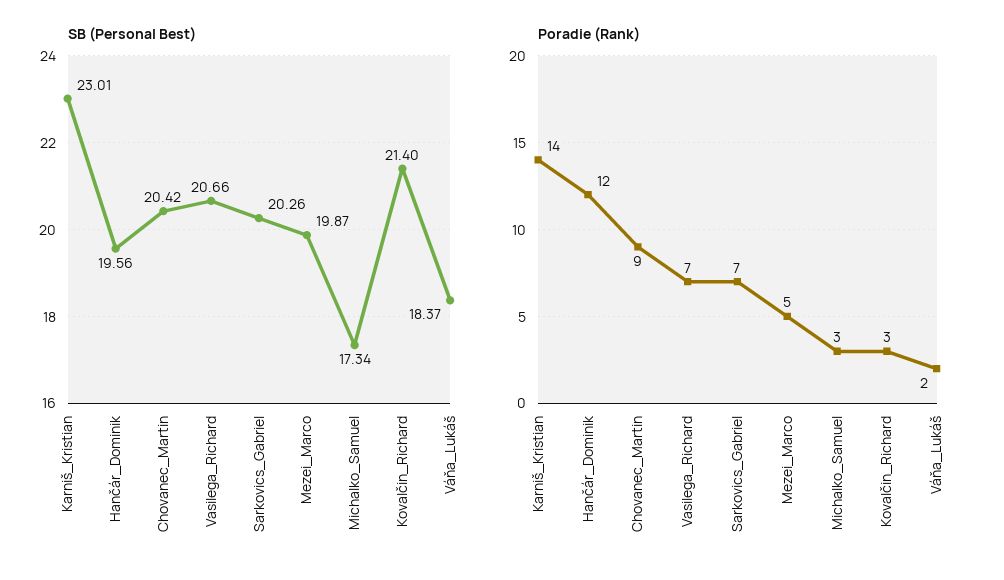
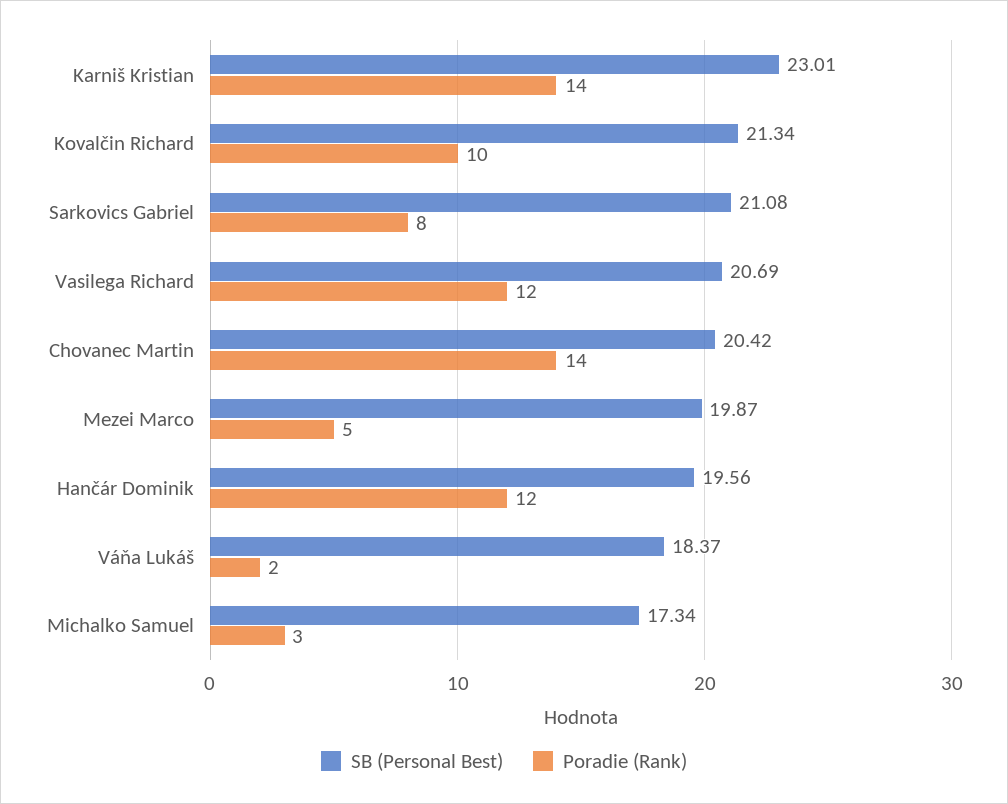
SB (Personal Best), Vasilega_Richard: 20.66 -> 20.69
SB (Personal Best), Sarkovics_Gabriel: 20.26 -> 21.08
SB (Personal Best), Kovalčin_Richard: 21.4 -> 21.34
Poradie (Rank), Chovanec_Martin: 9 -> 14
Poradie (Rank), Vasilega_Richard: 7 -> 12
Poradie (Rank), Sarkovics_Gabriel: 7 -> 8
Poradie (Rank), Kovalčin_Richard: 3 -> 10

